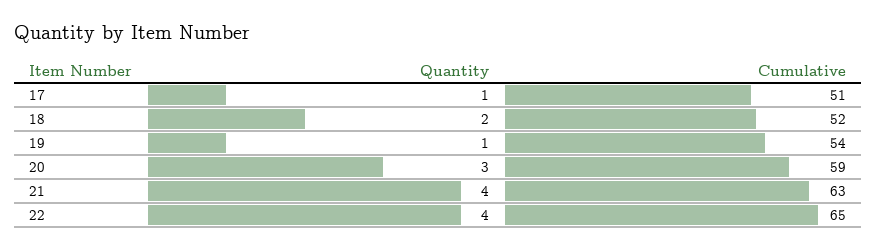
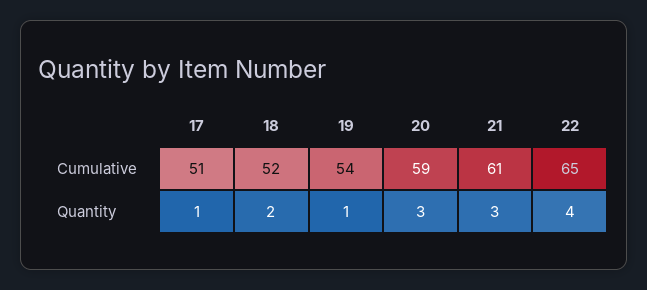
Quantity, 21: 4 -> 3
Cumulative, 21: 63 -> 61

